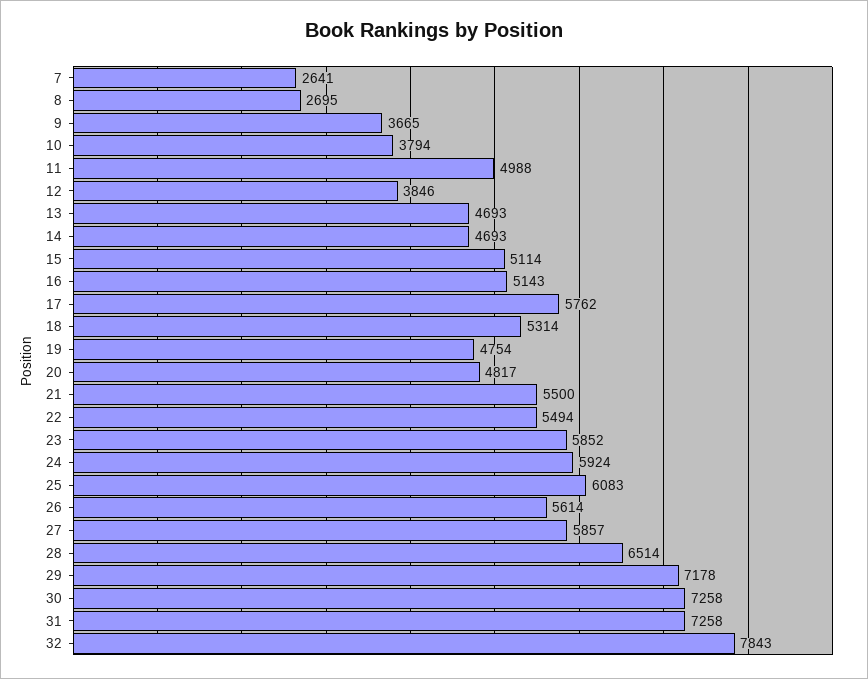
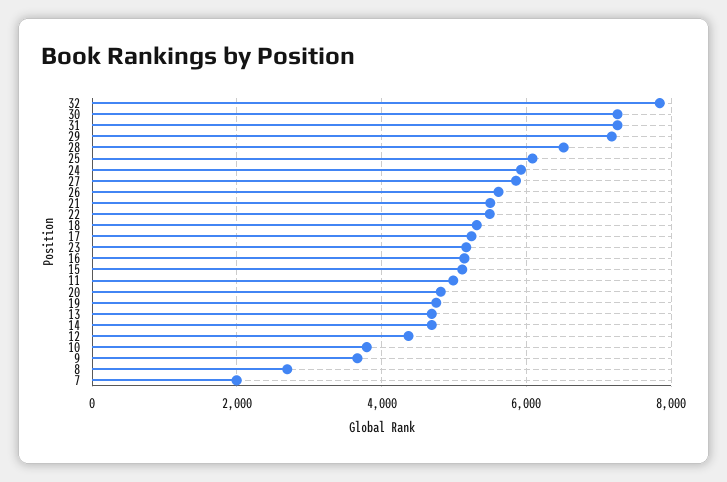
7: 2641 -> 2000
12: 3846 -> 4400
17: 5762 -> 5200
23: 5852 -> 5200

